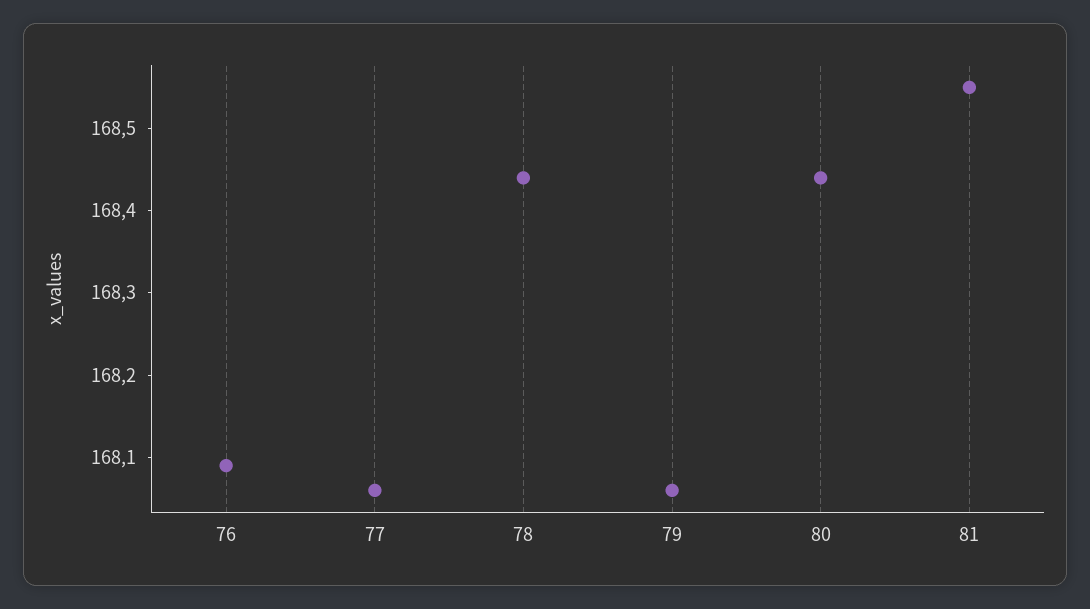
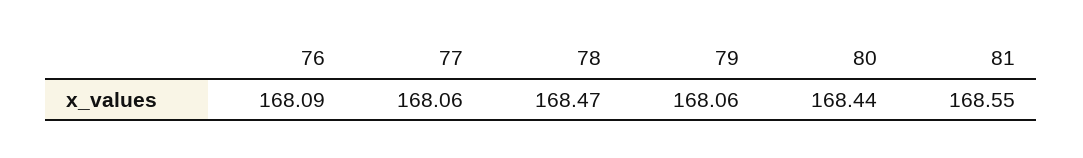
78: 168.44 -> 168.47

